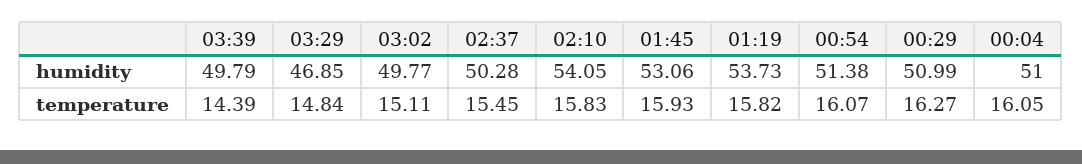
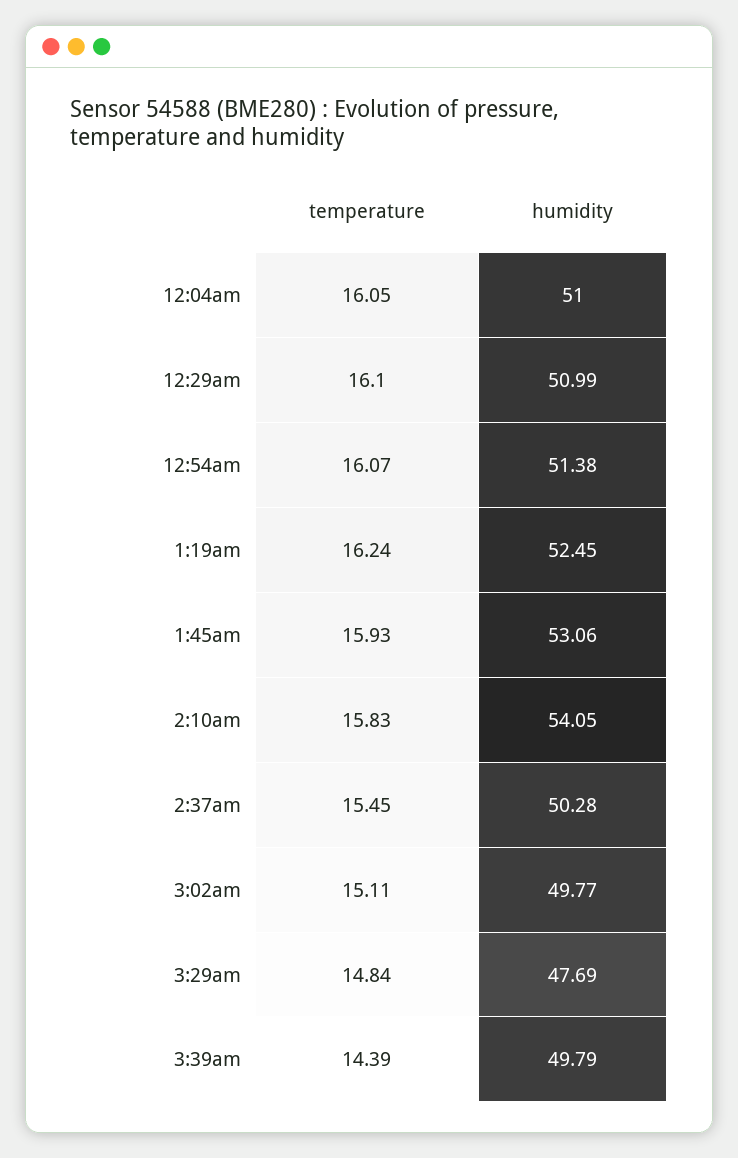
03:29, humidity: 46.85 -> 47.69
01:19, humidity: 53.73 -> 52.45
01:19, temperature: 15.82 -> 16.24
00:29, temperature: 16.27 -> 16.1

